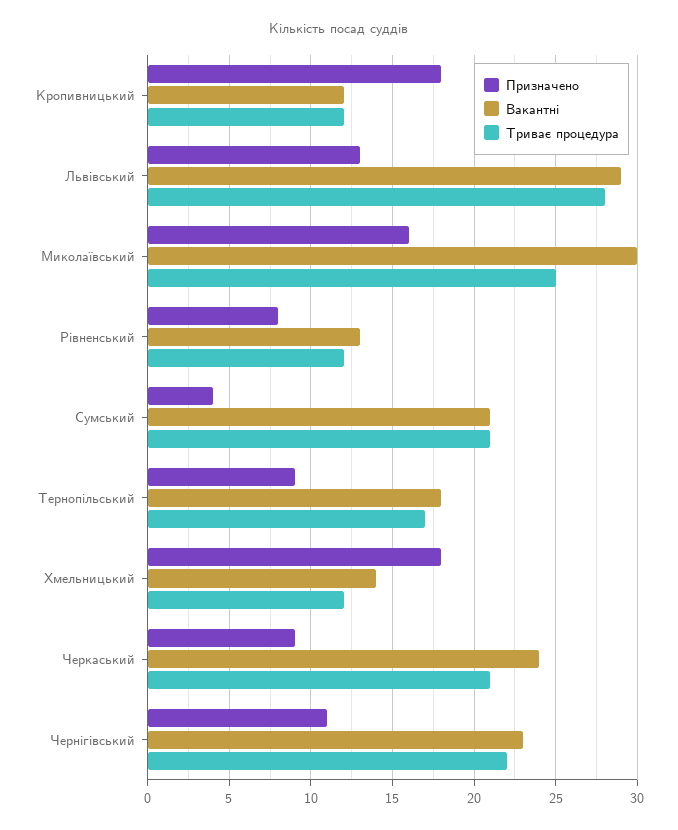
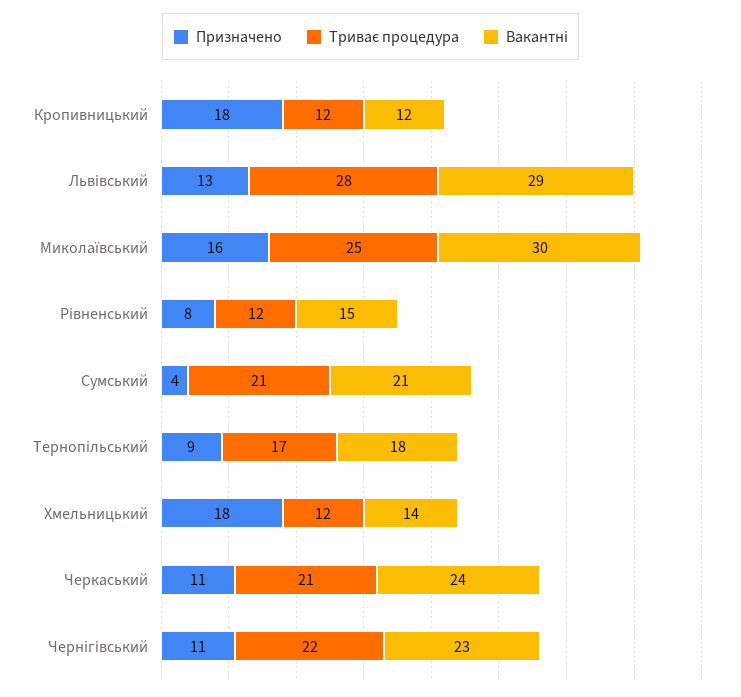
Вакантні, Рівненський: 13 -> 15
Призначено, Черкаський: 9 -> 11

